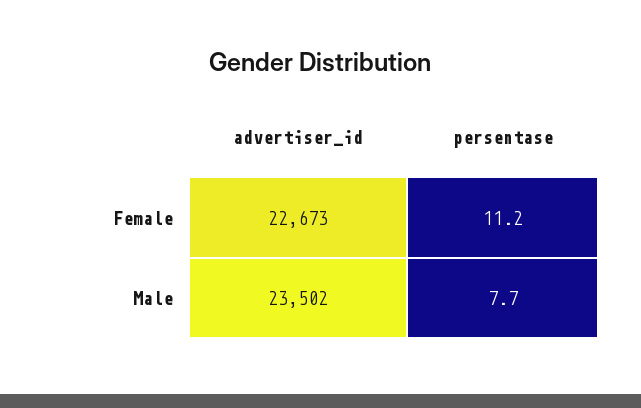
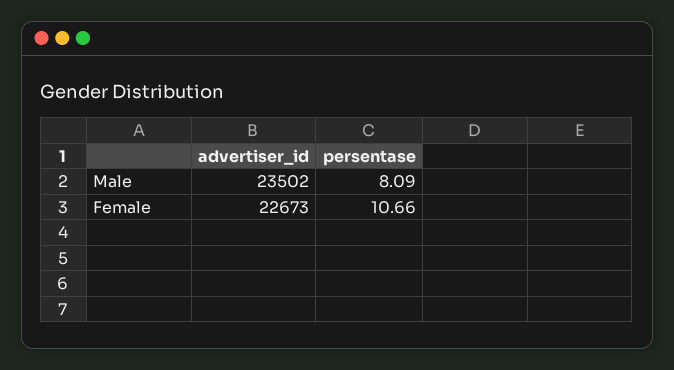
persentase, Female: 11.2 -> 10.66
persentase, Male: 7.7 -> 8.09

